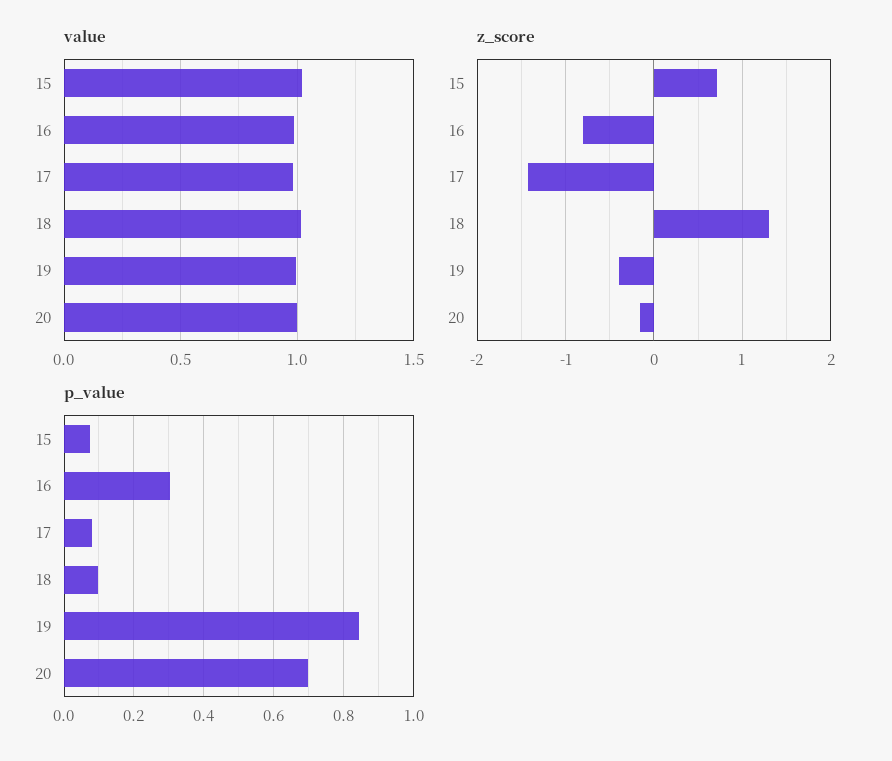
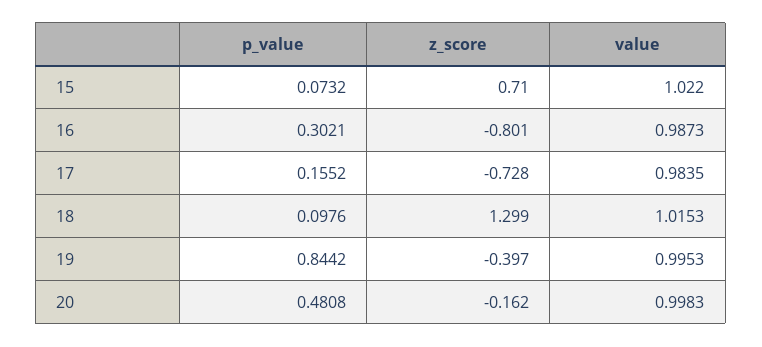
z_score, 17: -1.4 -> -0.728
p_value, 17: 0.08 -> 0.1552
p_value, 20: 0.7 -> 0.4808

